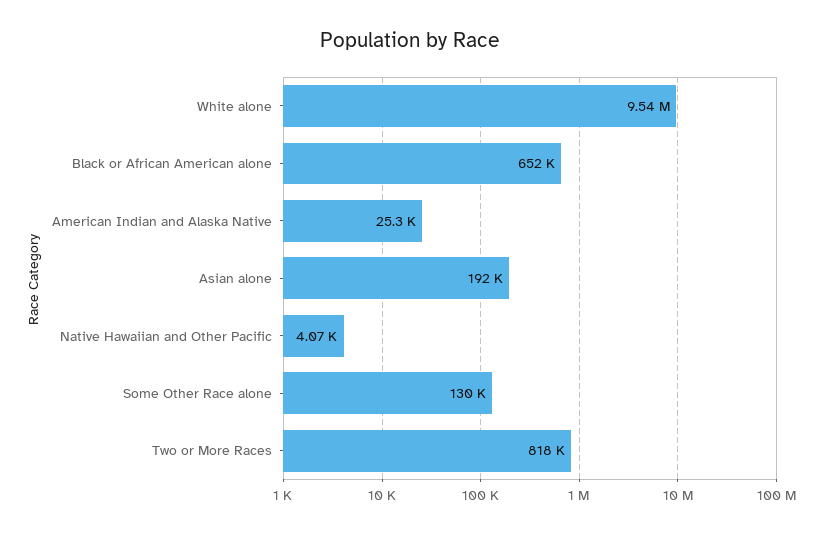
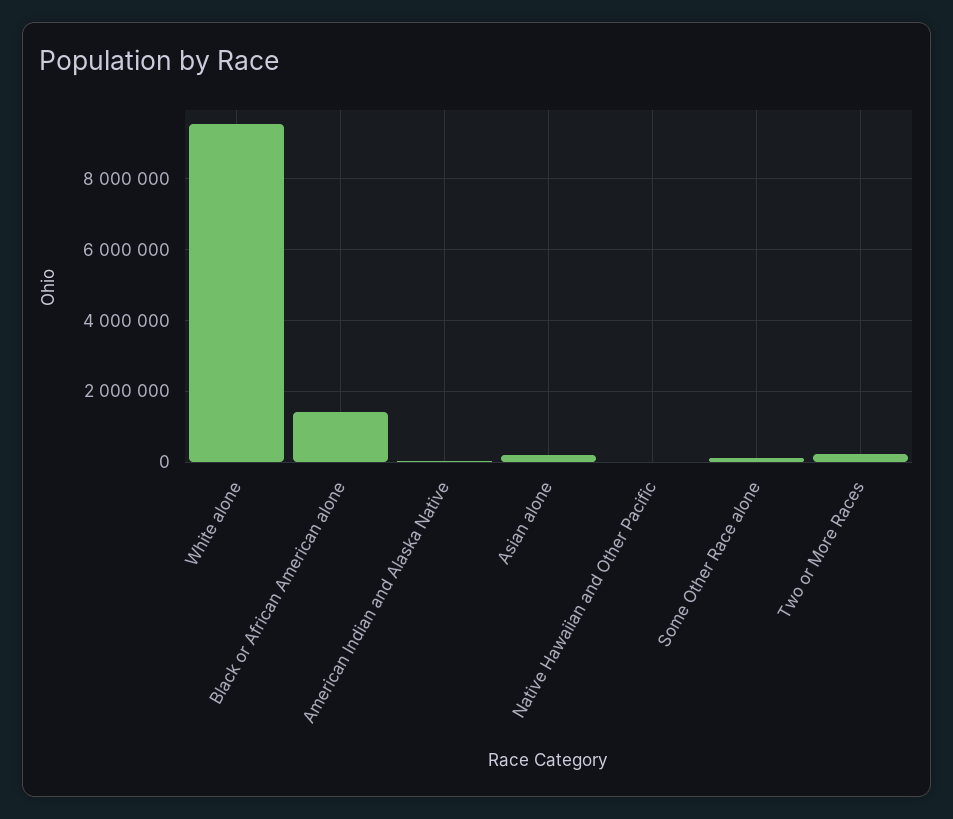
Black or African American alone: 652000 -> 1400000
Two or More Races: 818000 -> 200000

